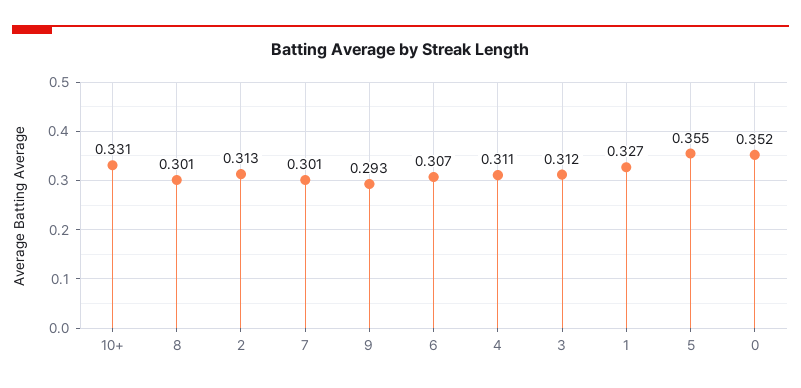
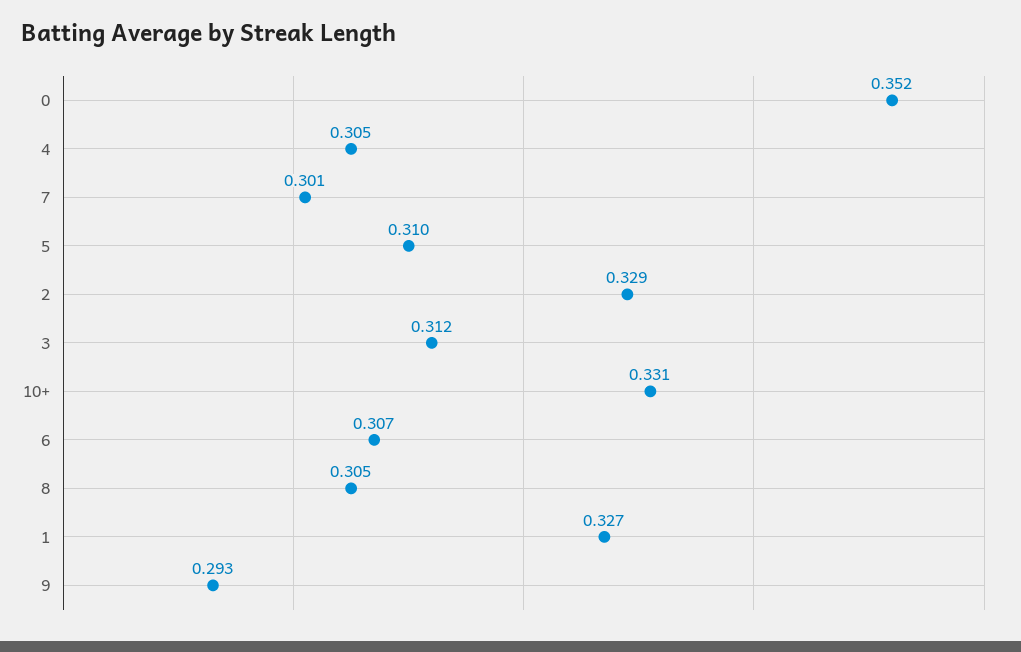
8: 0.301 -> 0.305
2: 0.313 -> 0.329
4: 0.311 -> 0.305
5: 0.355 -> 0.31

